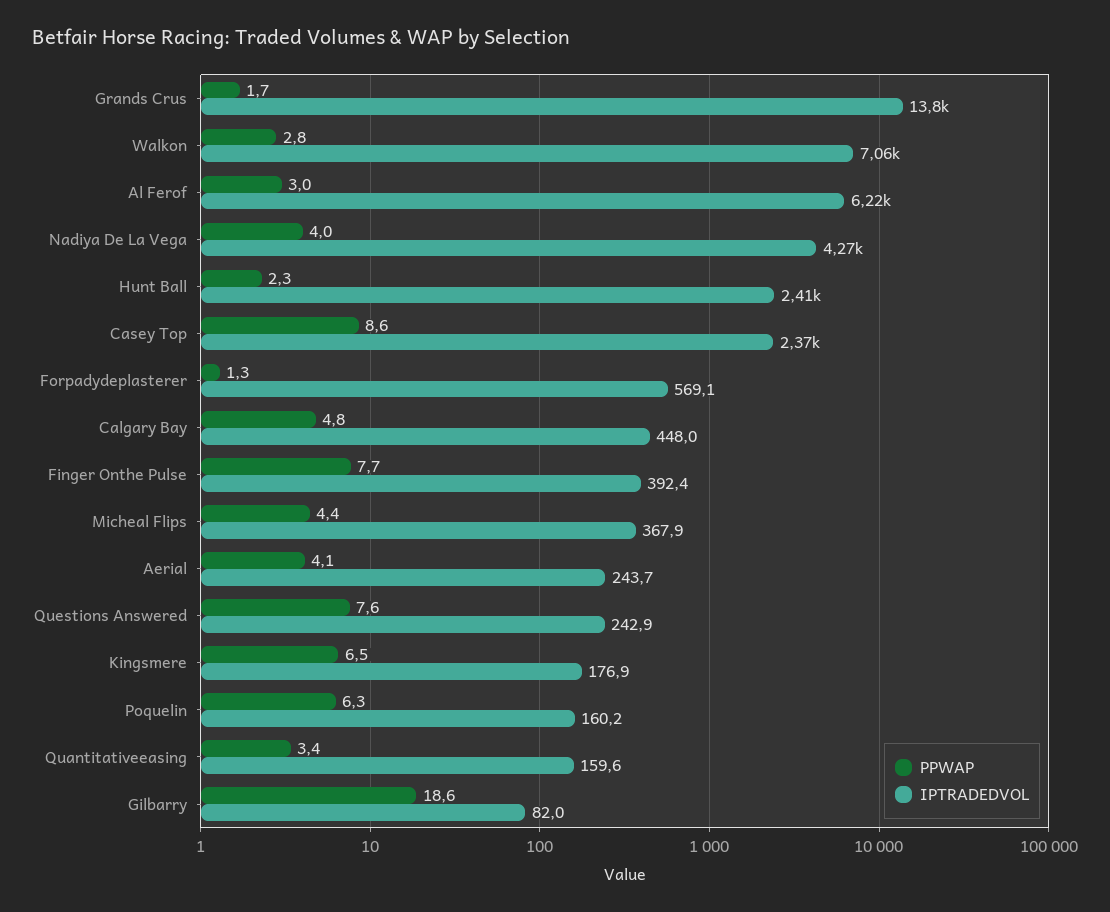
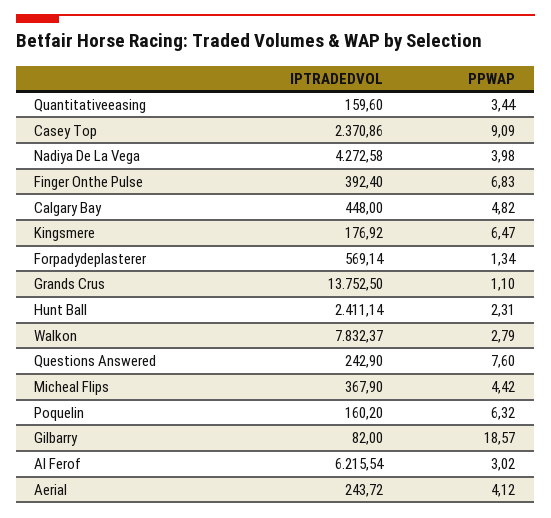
PPWAP, Grands Crus: 1.7 -> 1.1
IPTRADEDVOL, Walkon: 7060 -> 7832.37
PPWAP, Casey Top: 8.6 -> 9.09
PPWAP, Finger Onthe Pulse: 7.7 -> 6.83

